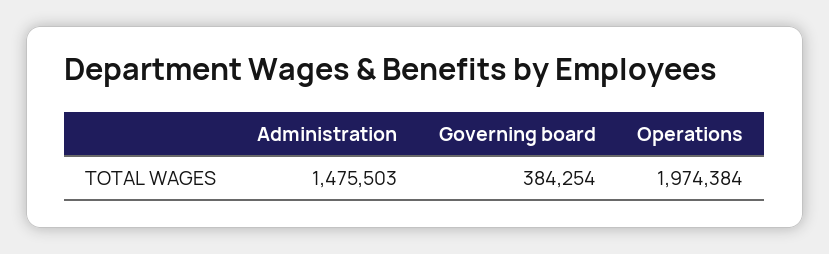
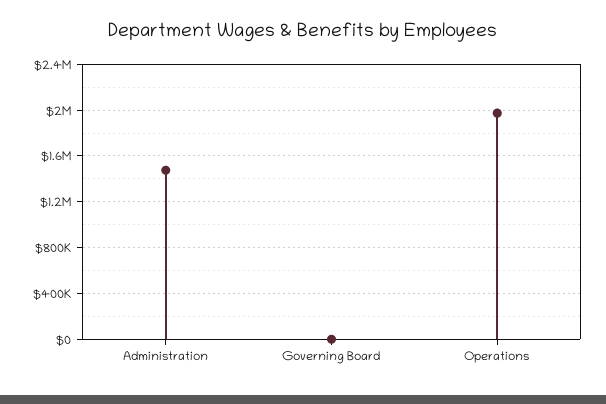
Governing board: 384254 -> 0

